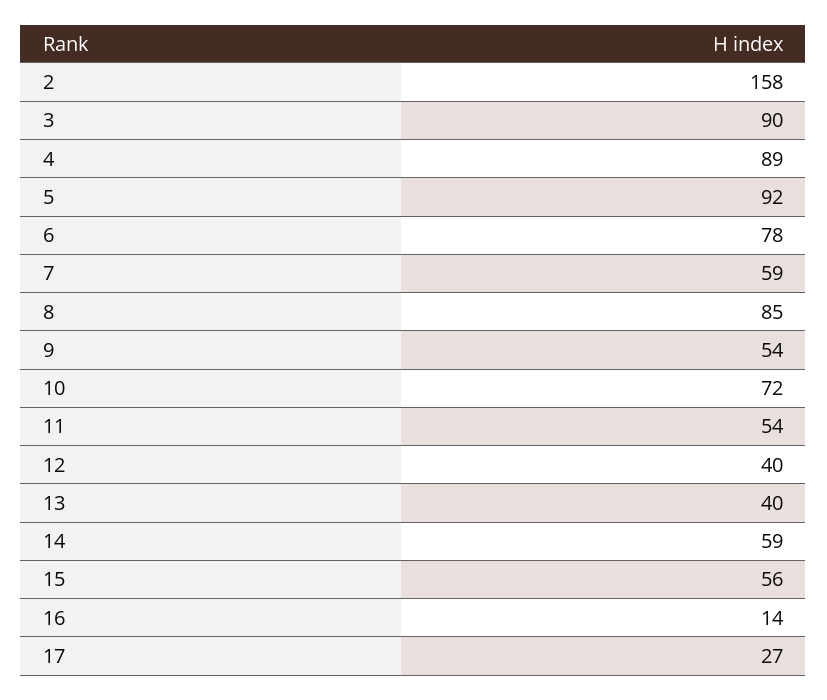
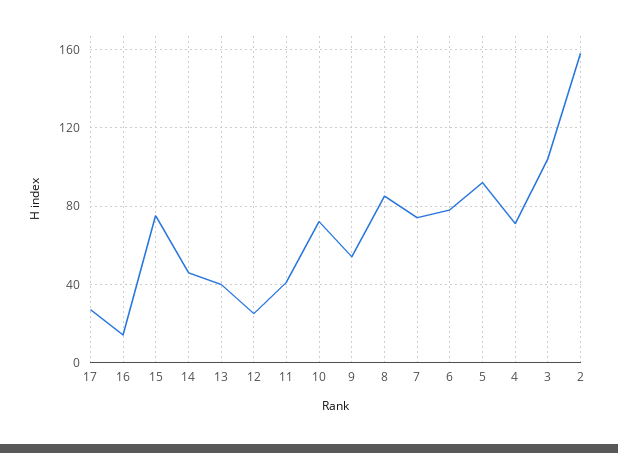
3: 90 -> 105
4: 89 -> 70
7: 59 -> 75
11: 54 -> 40
12: 40 -> 25
14: 59 -> 45
15: 56 -> 75

